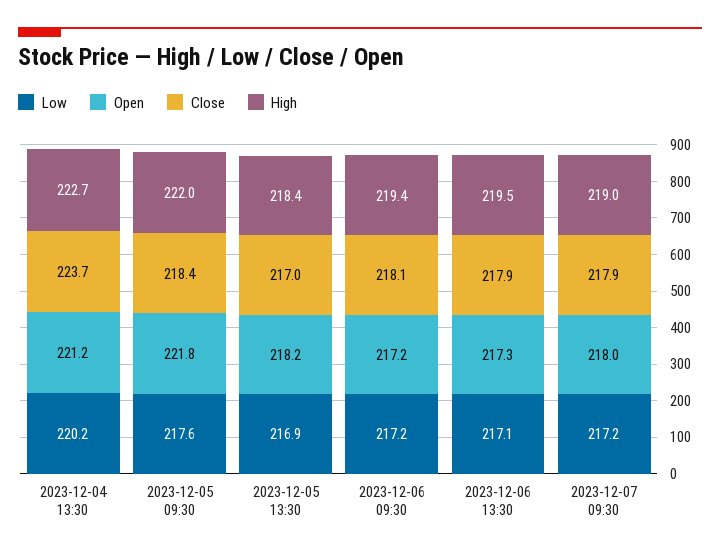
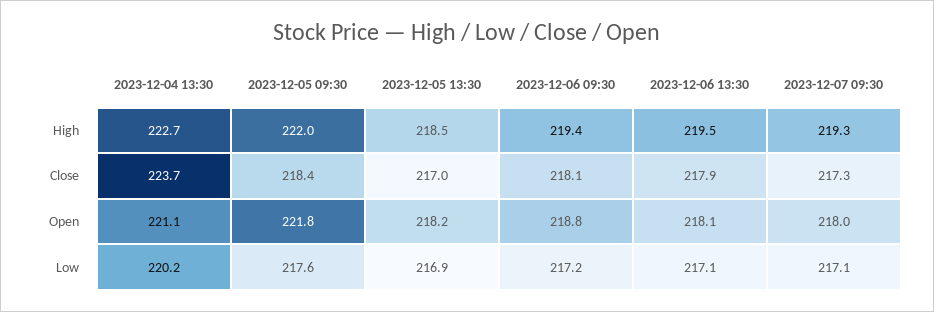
Open, 2023-12-04 13:30: 221.2 -> 221.1
High, 2023-12-05 13:30: 218.4 -> 218.5
Open, 2023-12-06 09:30: 217.2 -> 218.8
Open, 2023-12-06 13:30: 217.3 -> 218.1
Low, 2023-12-07 09:30: 217.2 -> 217.1
Close, 2023-12-07 09:30: 217.9 -> 217.3
High, 2023-12-07 09:30: 219 -> 219.3

